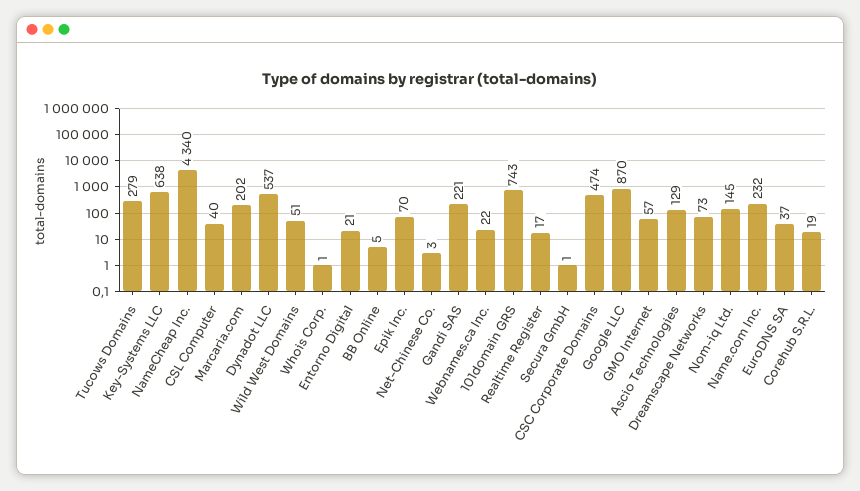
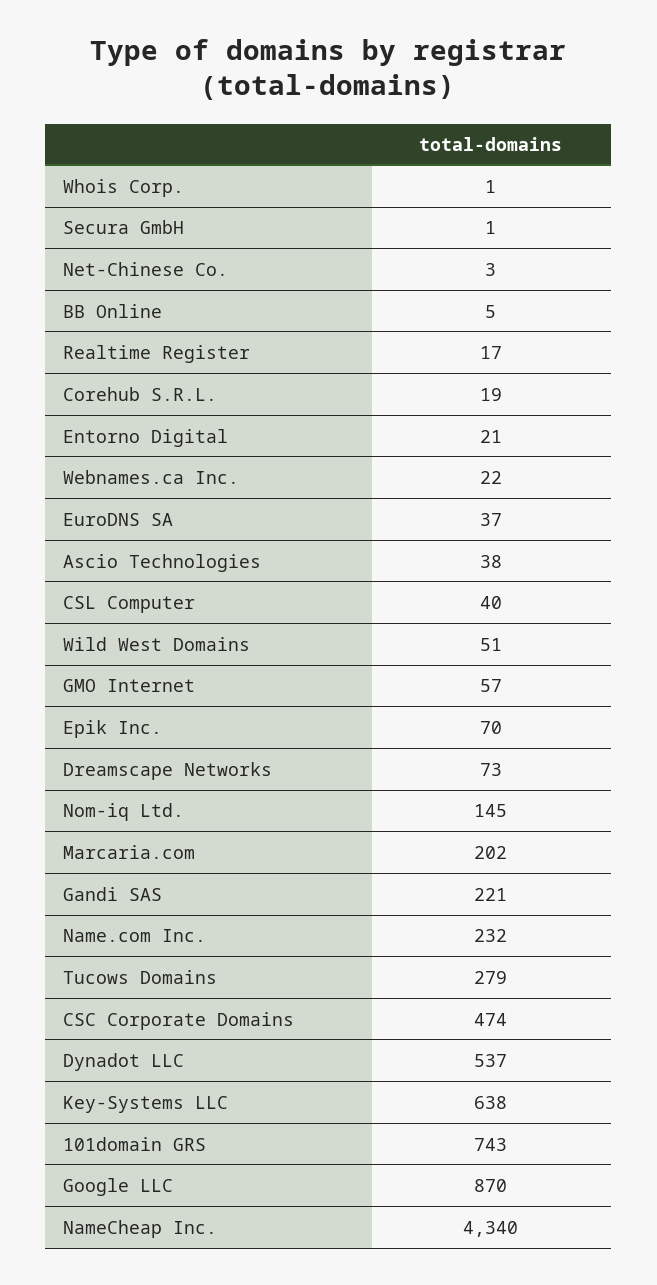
Ascio Technologies: 129 -> 38

